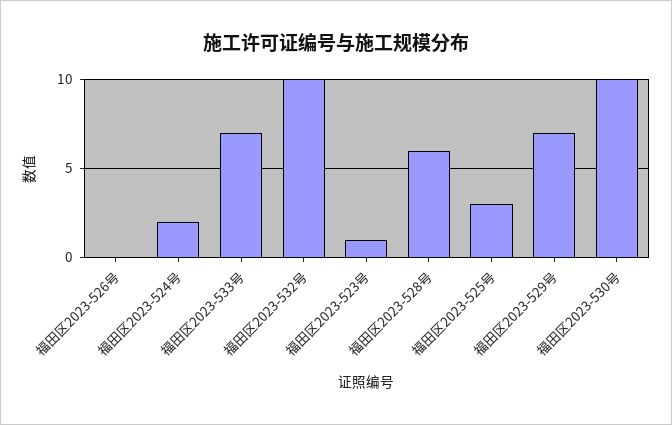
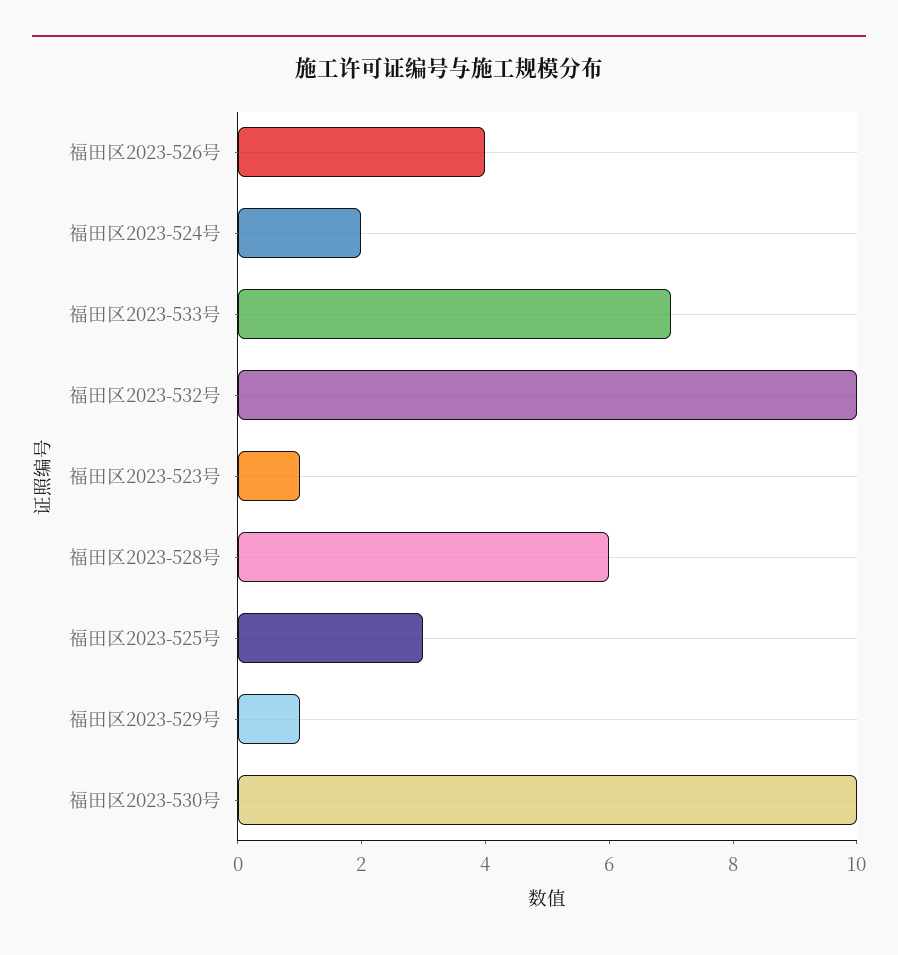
福田区2023-526号: 0 -> 4
福田区2023-529号: 7 -> 1

